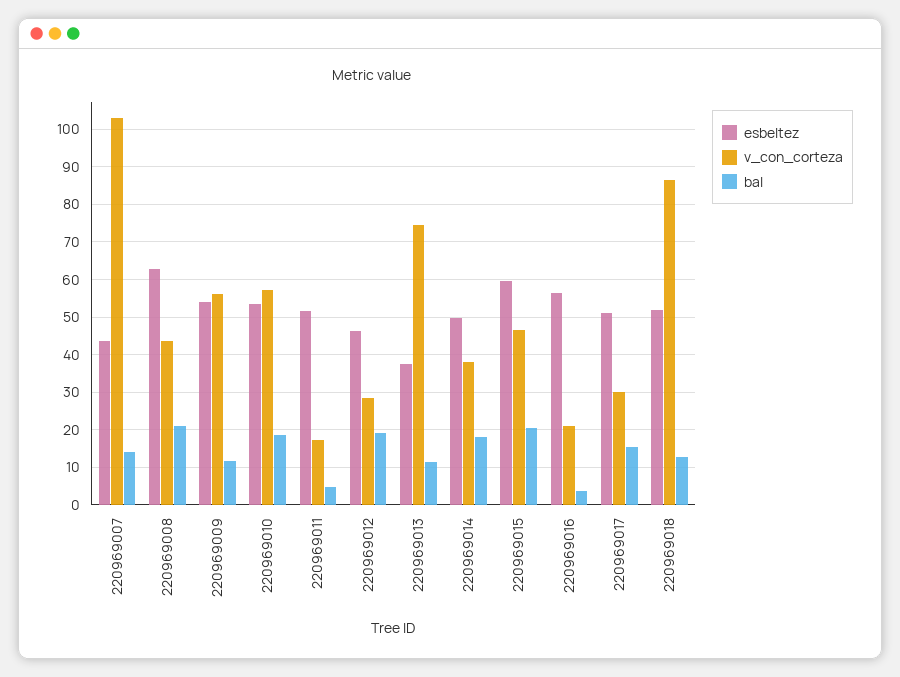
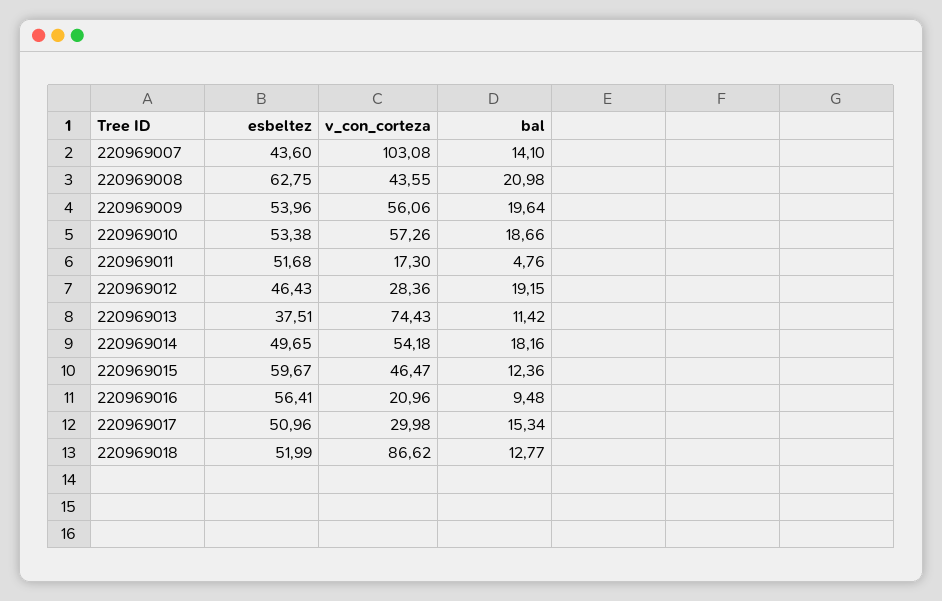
bal, 220969009: 12 -> 19.64
v_con_corteza, 220969014: 38 -> 54.18
bal, 220969015: 20 -> 12.36
bal, 220969016: 4 -> 9.48

